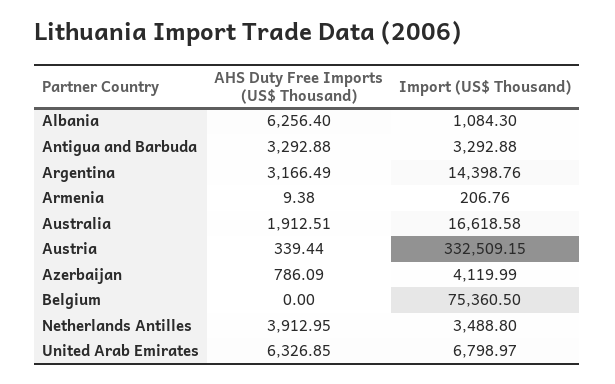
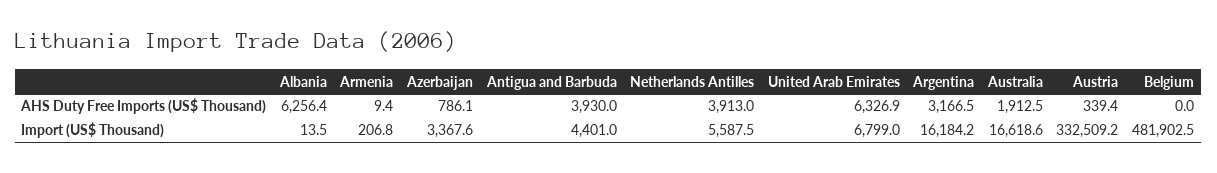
Import (US$ Thousand), Albania: 1084.3 -> 13.5
AHS Duty Free Imports (US$ Thousand), Antigua and Barbuda: 3292.88 -> 3930
Import (US$ Thousand), Antigua and Barbuda: 3292.88 -> 4401
Import (US$ Thousand), Argentina: 14398.76 -> 16184.2
Import (US$ Thousand), Azerbaijan: 4119.99 -> 3367.6
Import (US$ Thousand), Belgium: 75360.5 -> 481902.5
Import (US$ Thousand), Netherlands Antilles: 3488.8 -> 5587.5

